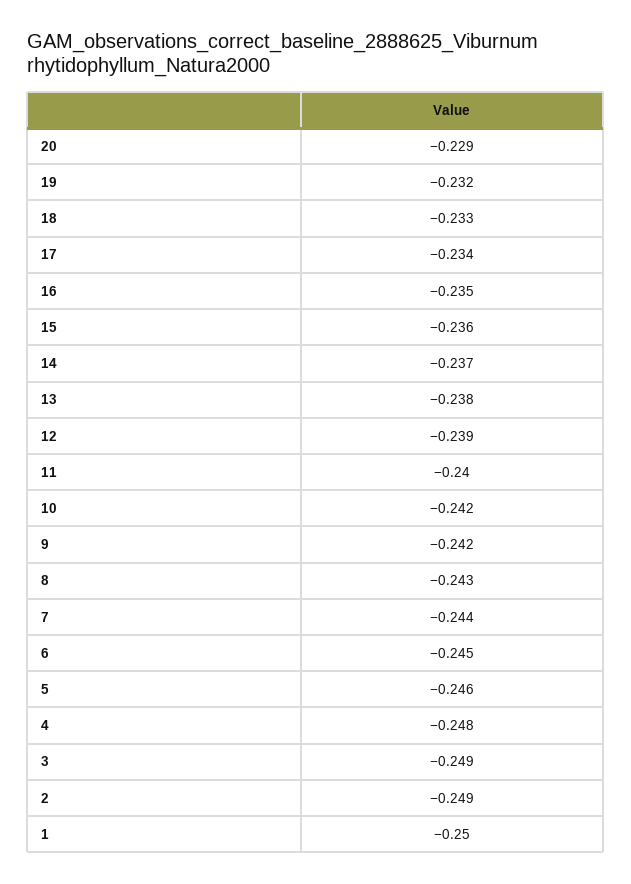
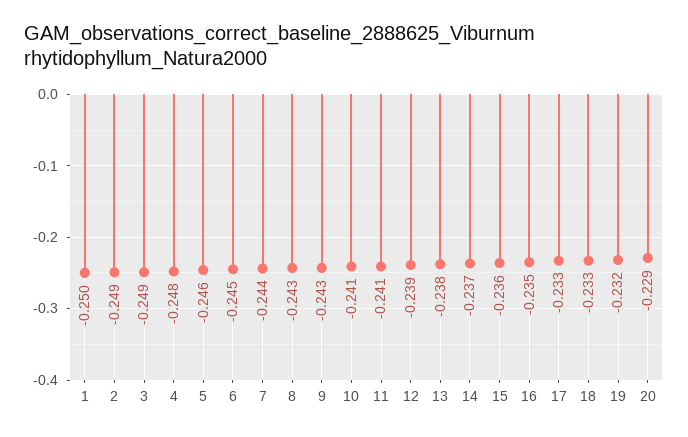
17: -0.234 -> -0.233
11: -0.24 -> -0.241
10: -0.242 -> -0.241
9: -0.242 -> -0.243

